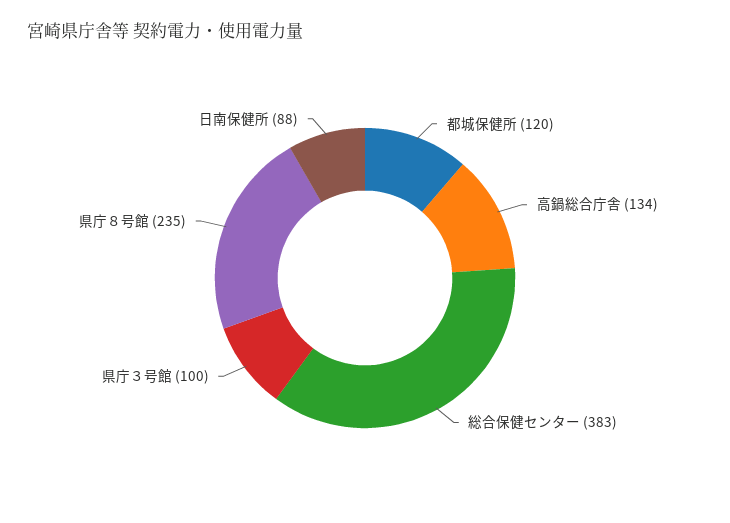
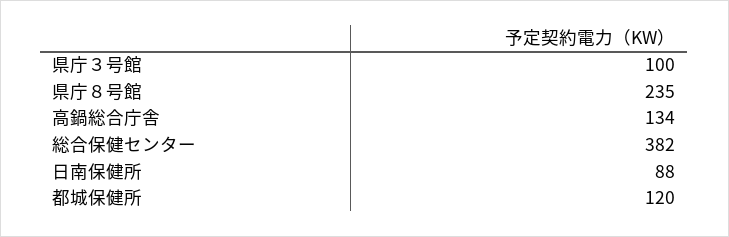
総合保健センター: 383 -> 382

